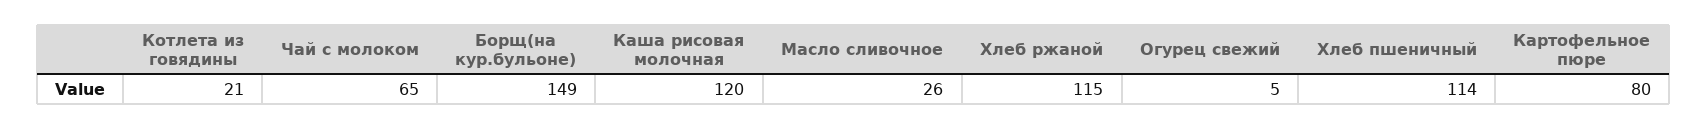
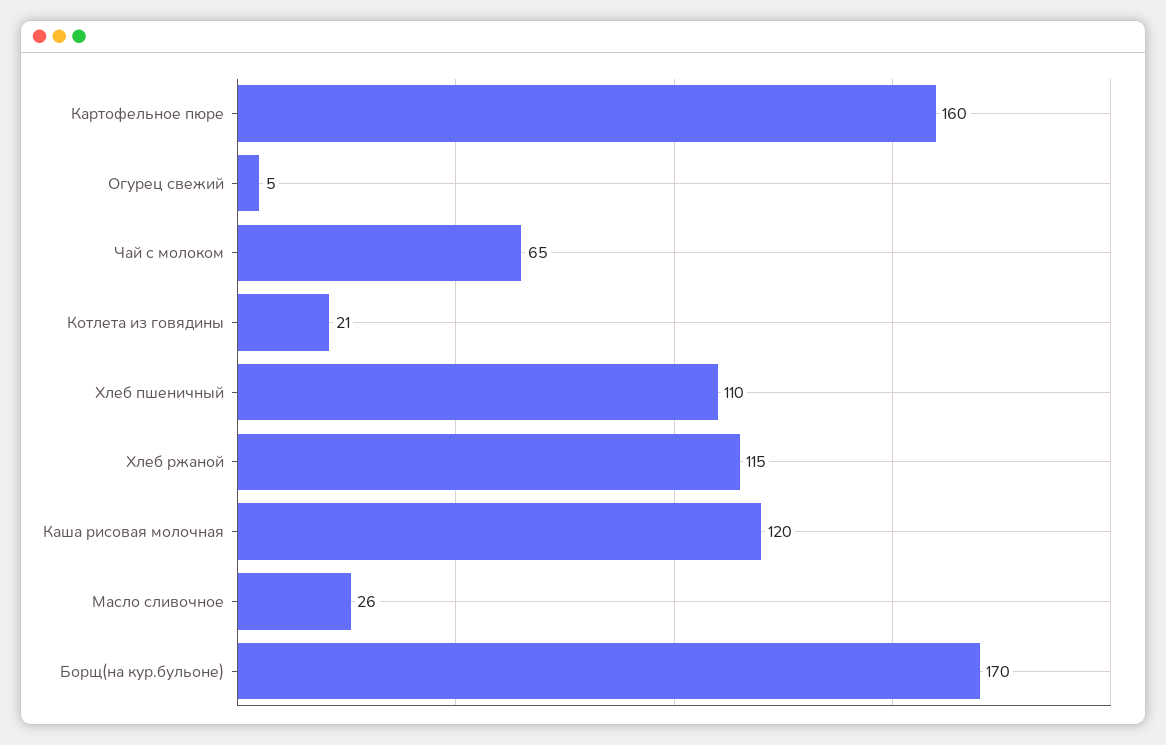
Борщ(на кур.бульоне): 149 -> 170
Хлеб пшеничный: 114 -> 110
Картофельное пюре: 80 -> 160

